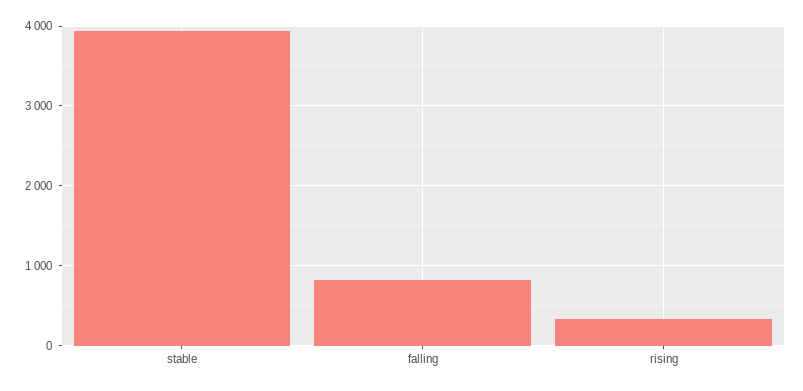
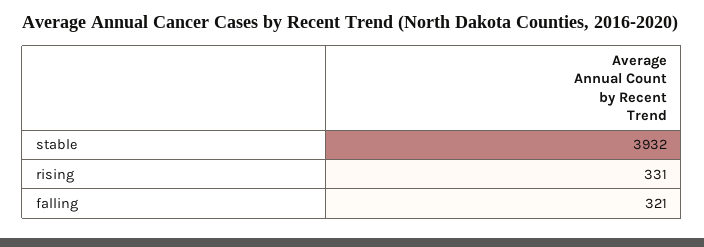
falling: 800 -> 321

